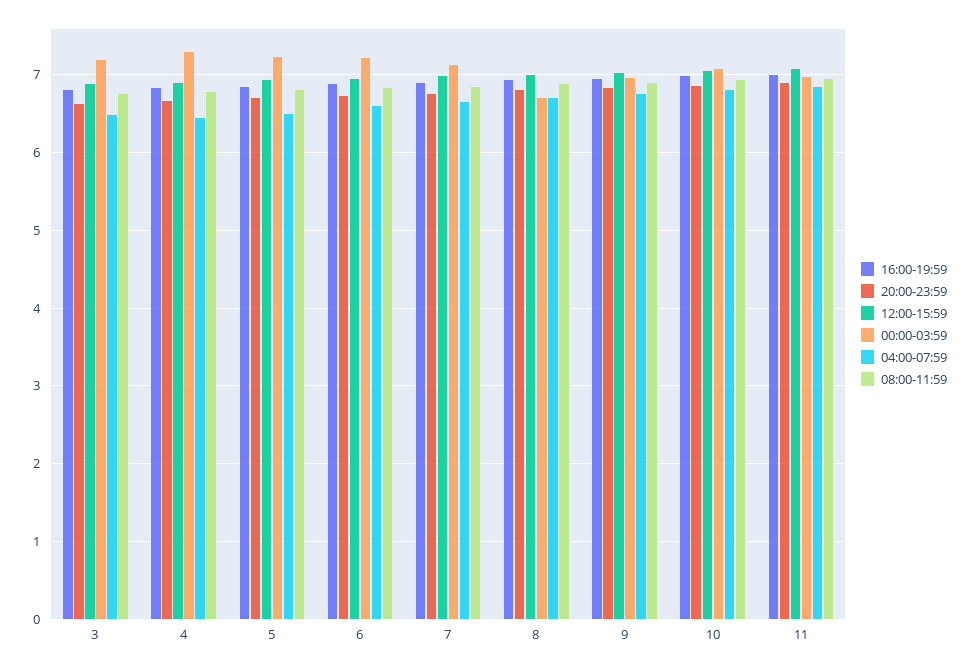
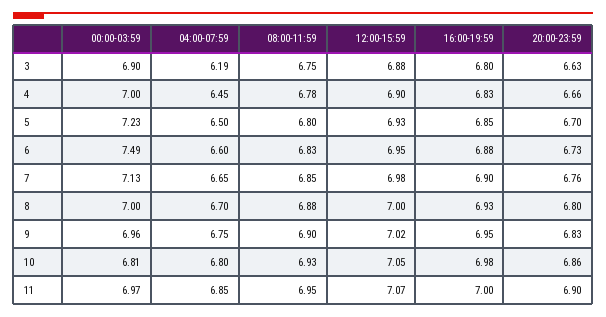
00:00-03:59, 3: 7.2 -> 6.9
04:00-07:59, 3: 6.5 -> 6.19
00:00-03:59, 4: 7.3 -> 7
00:00-03:59, 6: 7.2 -> 7.49
00:00-03:59, 8: 6.7 -> 7
00:00-03:59, 10: 7.1 -> 6.81

